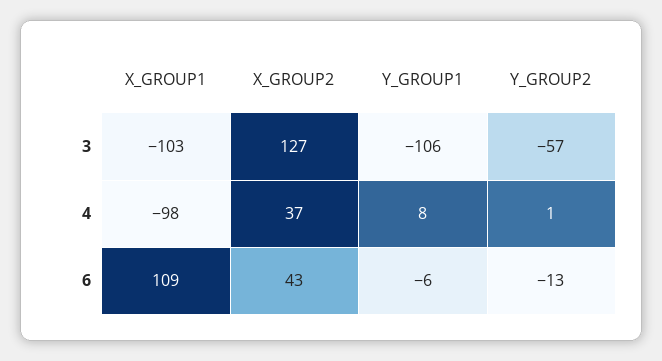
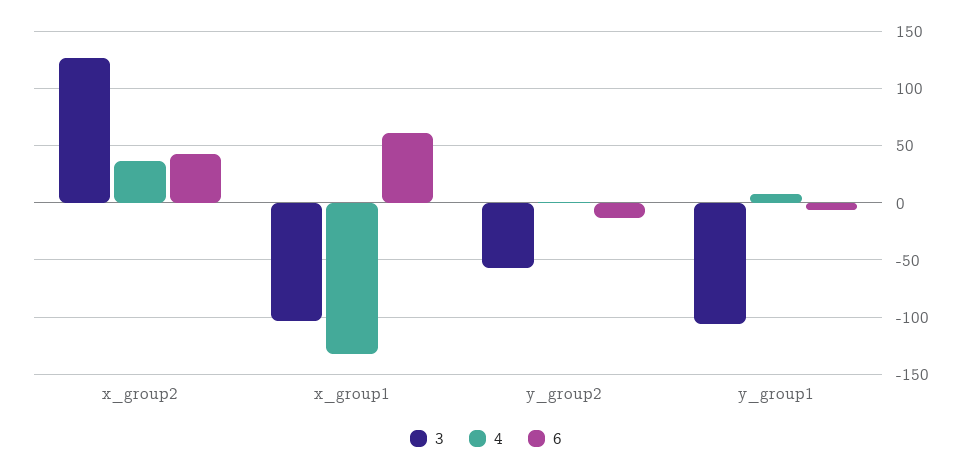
4, X_GROUP1: -98 -> -130
6, X_GROUP1: 109 -> 60

